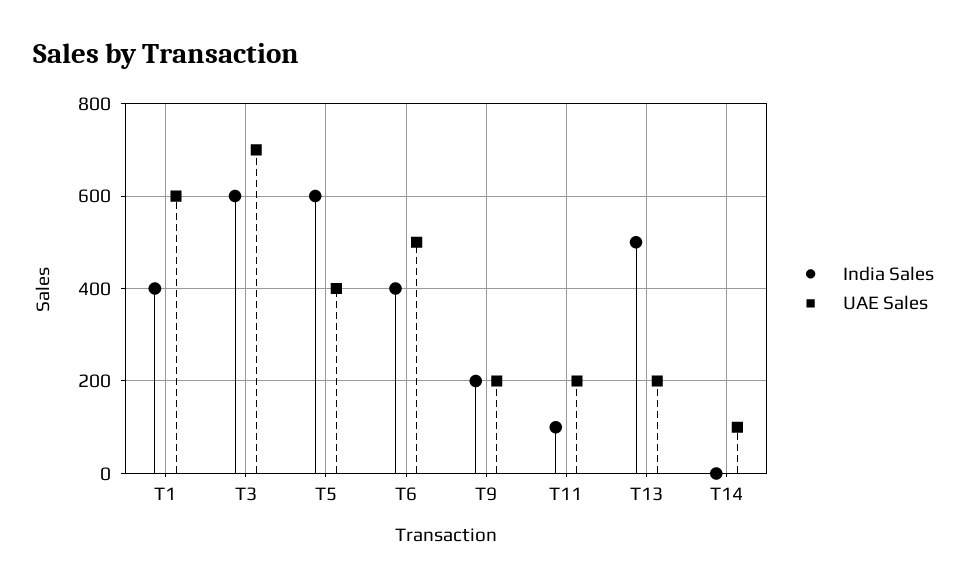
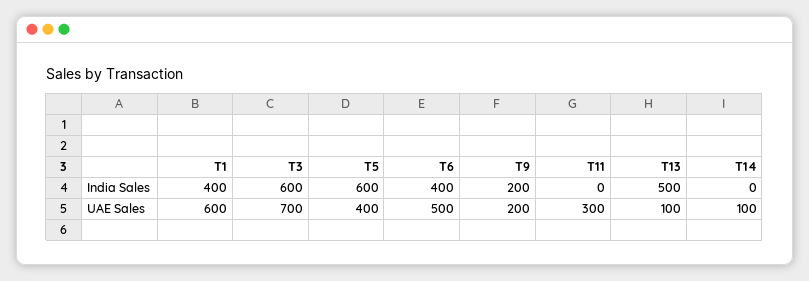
India Sales, T11: 100 -> 0
UAE Sales, T11: 200 -> 300
UAE Sales, T13: 200 -> 100

